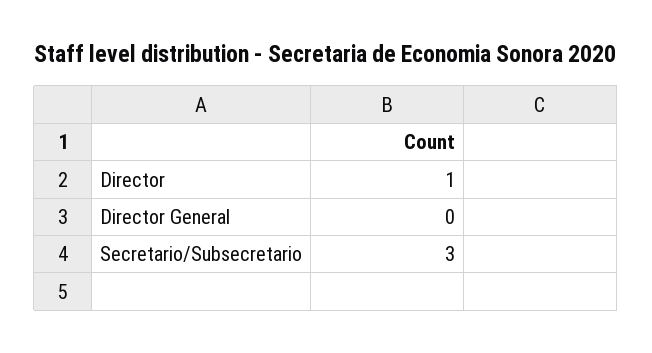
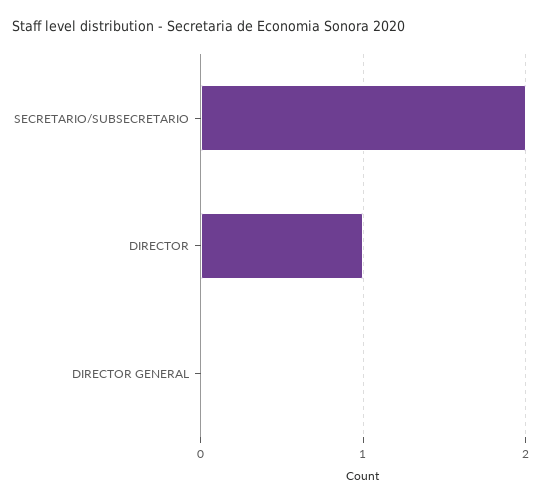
Secretario/Subsecretario: 3 -> 2

